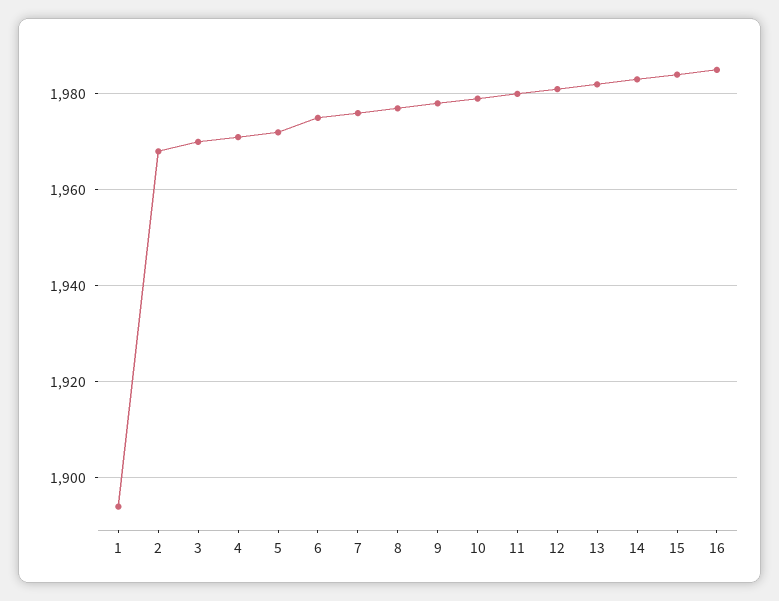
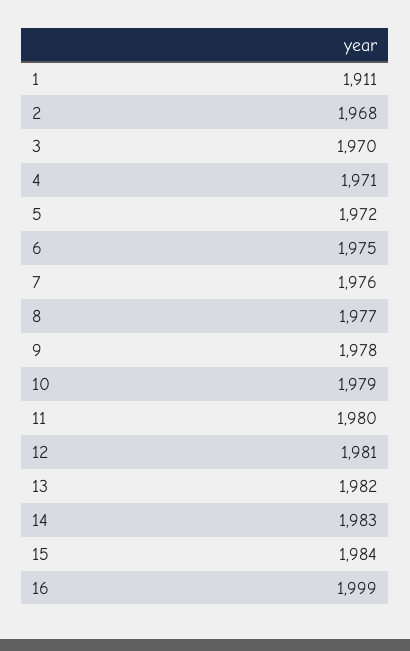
1: 1895 -> 1911
16: 1985 -> 1999

